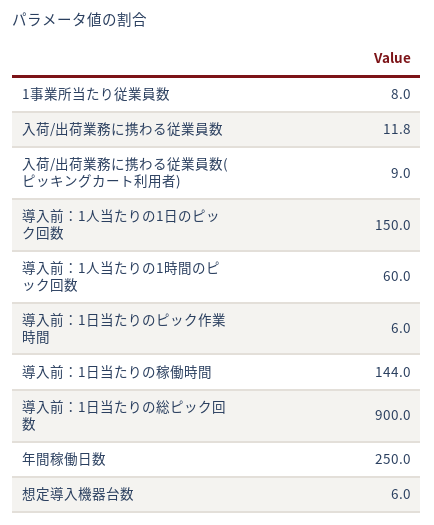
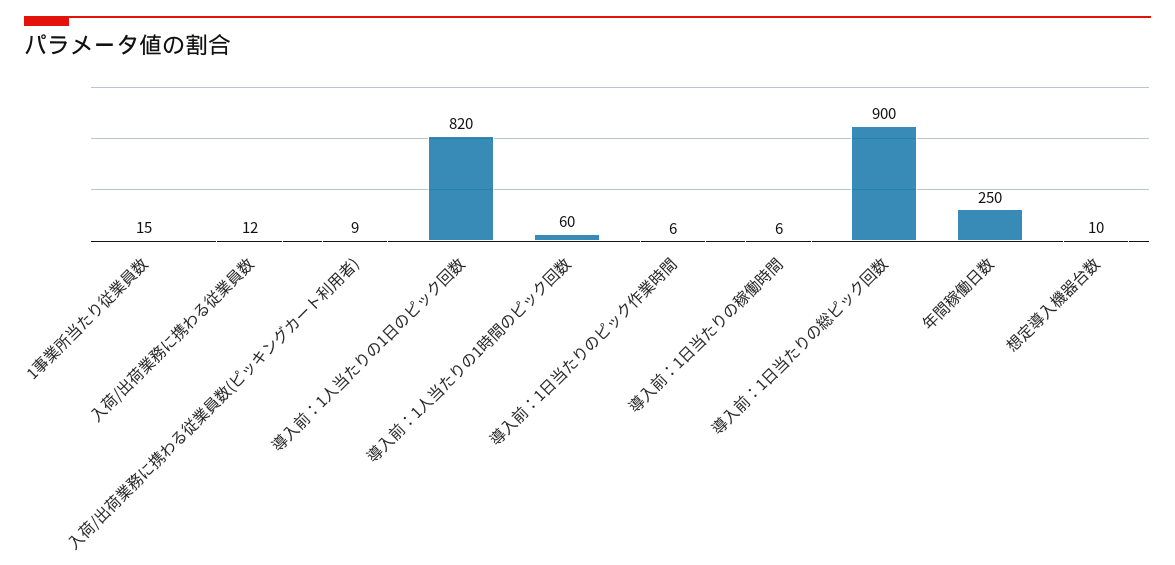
1事業所当たり従業員数: 8 -> 15
導入前：1人当たりの1日のピック回数: 150 -> 820
導入前：1日当たりの稼働時間: 144 -> 6
想定導入機器台数: 6 -> 10

